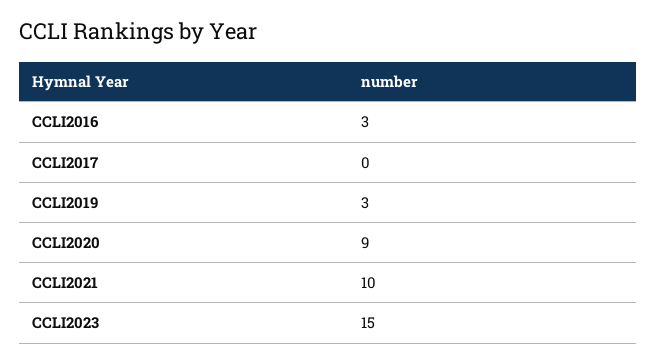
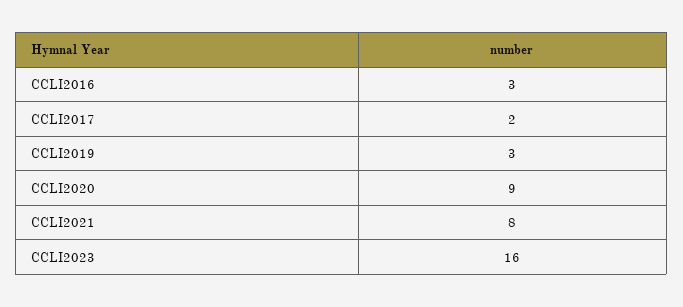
CCLI2017: 0 -> 2
CCLI2021: 10 -> 8
CCLI2023: 15 -> 16

